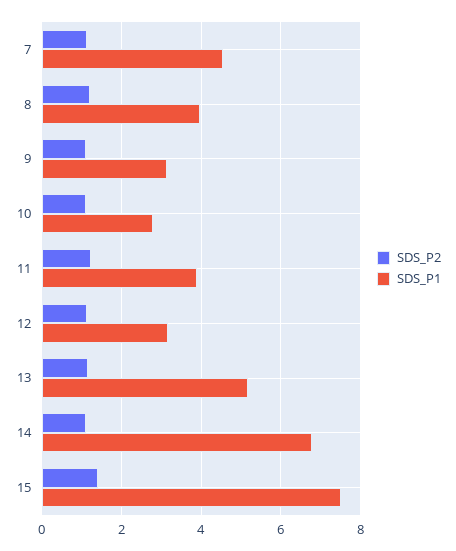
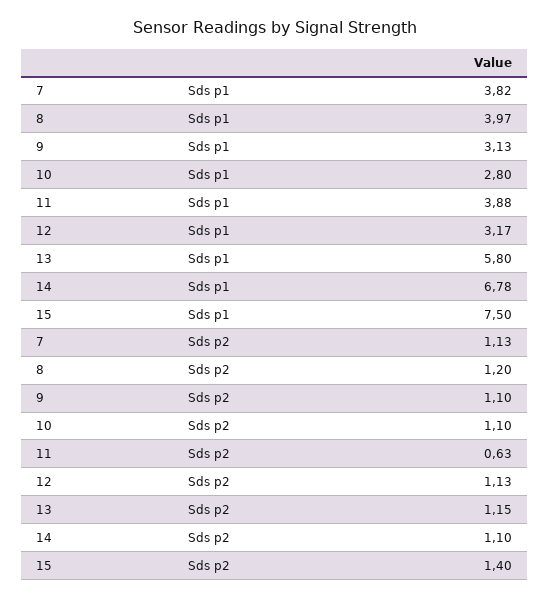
SDS_P1, 7: 4.6 -> 3.82
SDS_P2, 11: 1.2 -> 0.63
SDS_P1, 13: 5.2 -> 5.8

